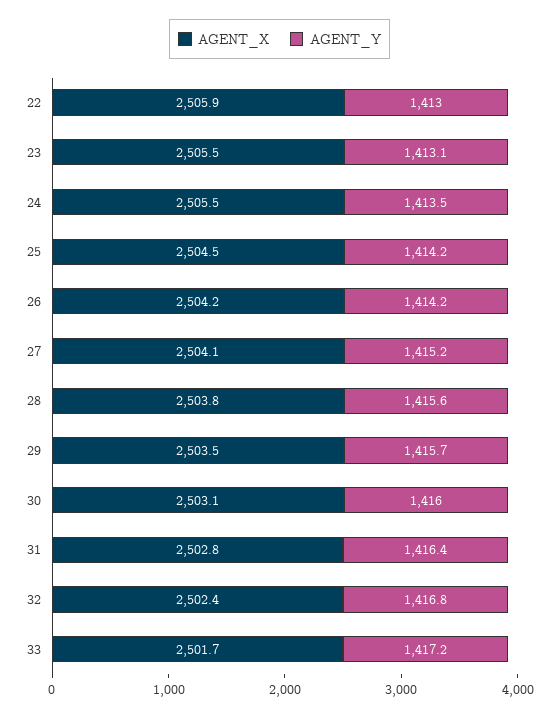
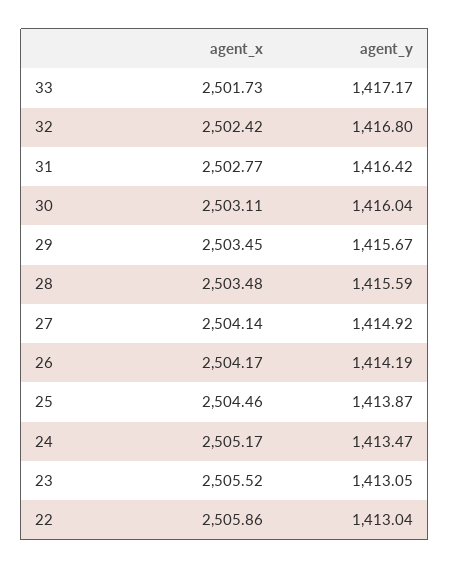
AGENT_X, 24: 2505.5 -> 2505.17
AGENT_Y, 25: 1414.2 -> 1413.87
AGENT_Y, 27: 1415.2 -> 1414.92
AGENT_X, 28: 2503.8 -> 2503.48

